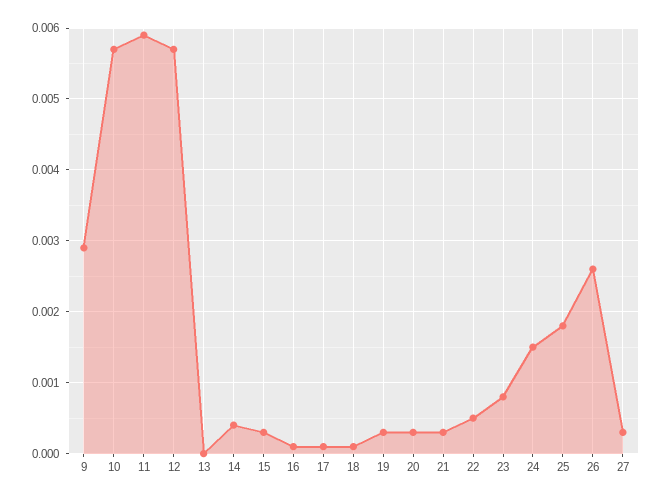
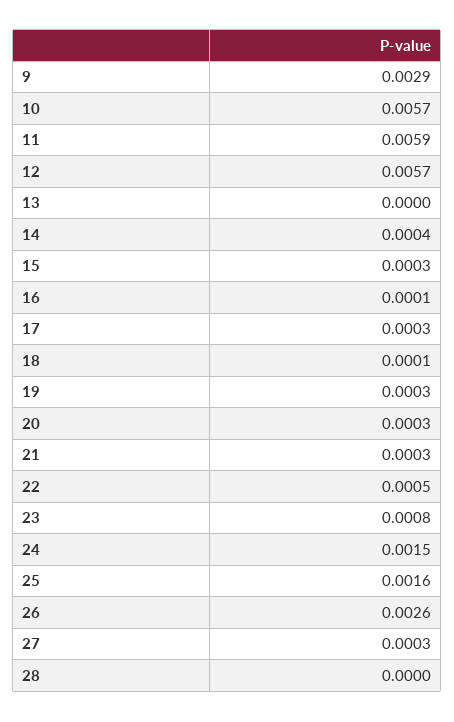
17: 0.0001 -> 0.0003
25: 0.0018 -> 0.0016
28: none -> 0

